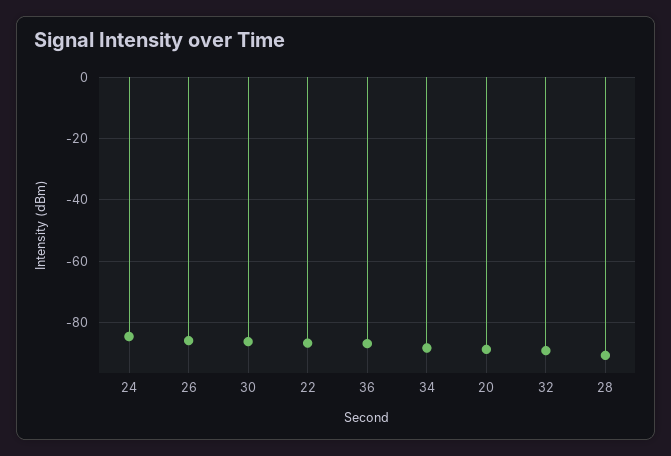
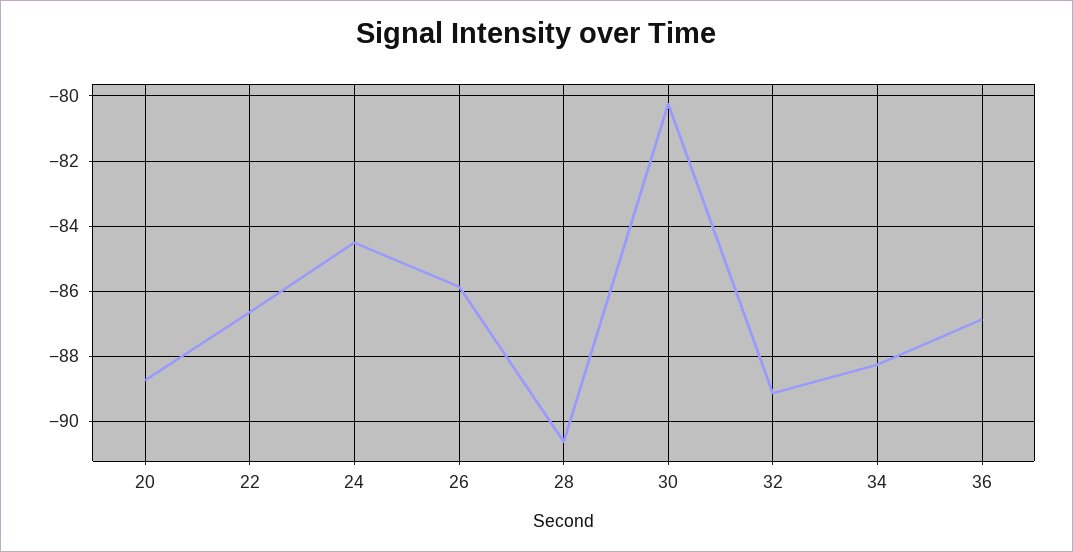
30: -86 -> -80.2

